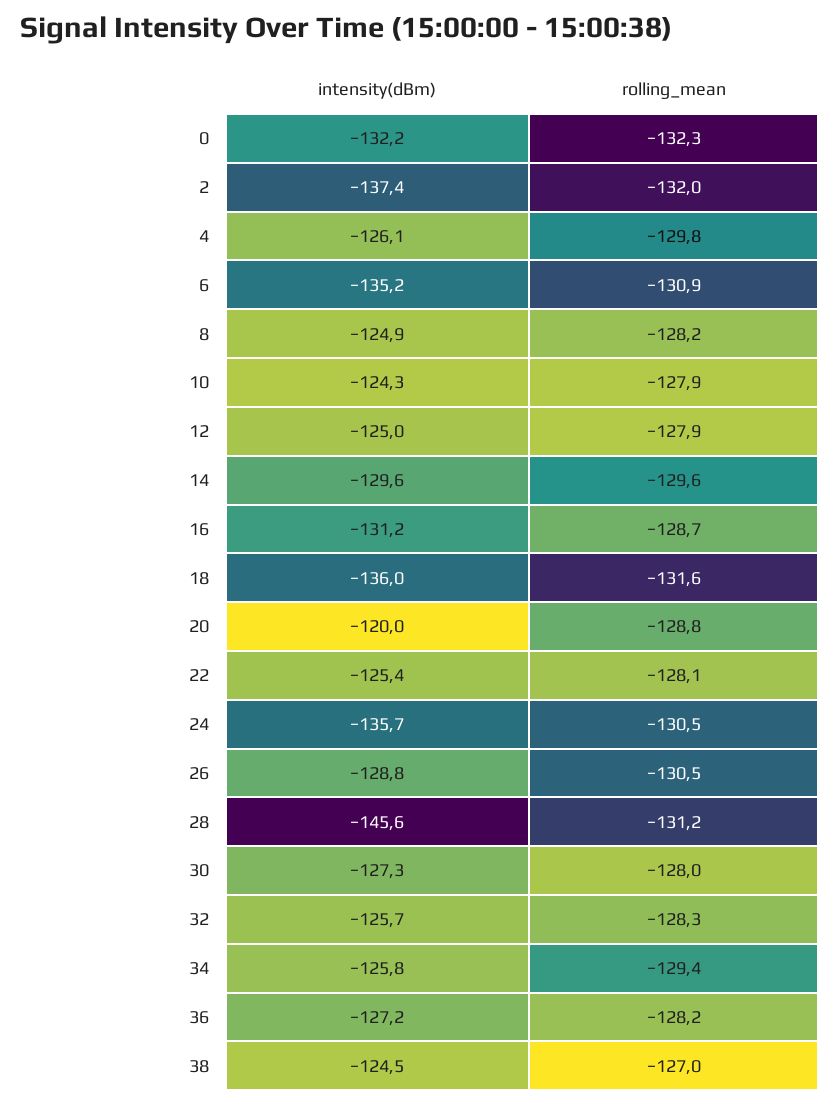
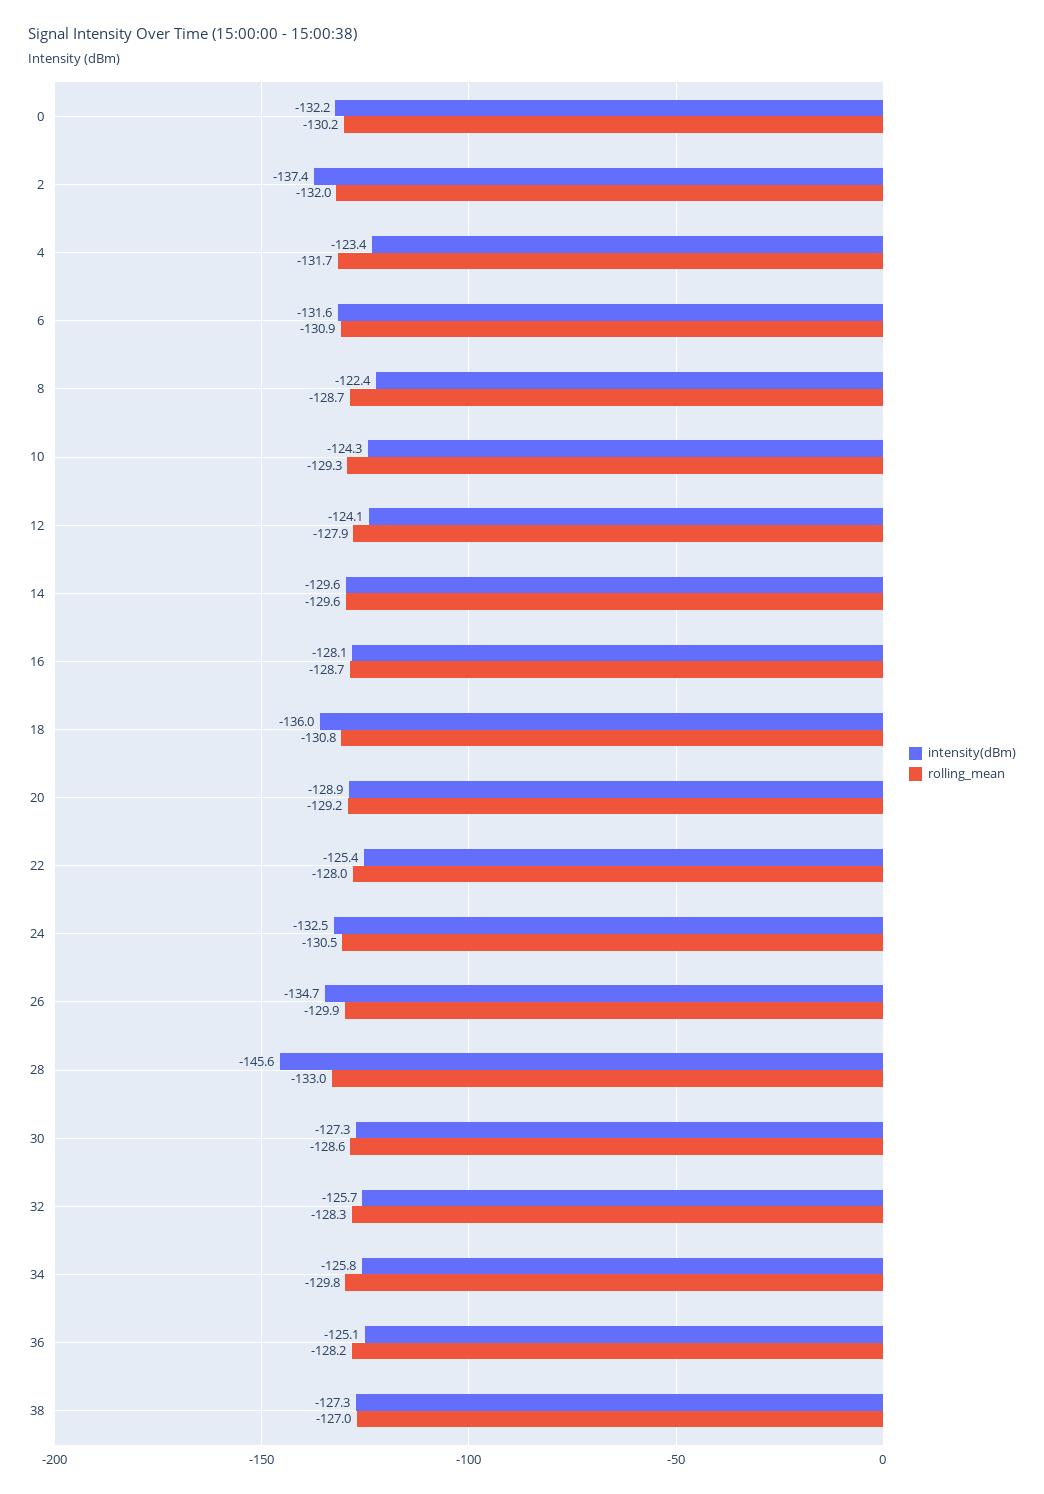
rolling_mean, 0: -132.3 -> -130.2
intensity(dBm), 4: -126.1 -> -123.4
rolling_mean, 4: -129.8 -> -131.7
intensity(dBm), 6: -135.2 -> -131.6
intensity(dBm), 8: -124.9 -> -122.4
rolling_mean, 8: -128.2 -> -128.7
rolling_mean, 10: -127.9 -> -129.3
intensity(dBm), 12: -125 -> -124.1
intensity(dBm), 16: -131.2 -> -128.1
rolling_mean, 18: -131.6 -> -130.8
intensity(dBm), 20: -120 -> -128.9
rolling_mean, 20: -128.8 -> -129.2
rolling_mean, 22: -128.1 -> -128
intensity(dBm), 24: -135.7 -> -132.5
intensity(dBm), 26: -128.8 -> -134.7
rolling_mean, 26: -130.5 -> -129.9
rolling_mean, 28: -131.2 -> -133
rolling_mean, 30: -128 -> -128.6
rolling_mean, 34: -129.4 -> -129.8
intensity(dBm), 36: -127.2 -> -125.1
intensity(dBm), 38: -124.5 -> -127.3

